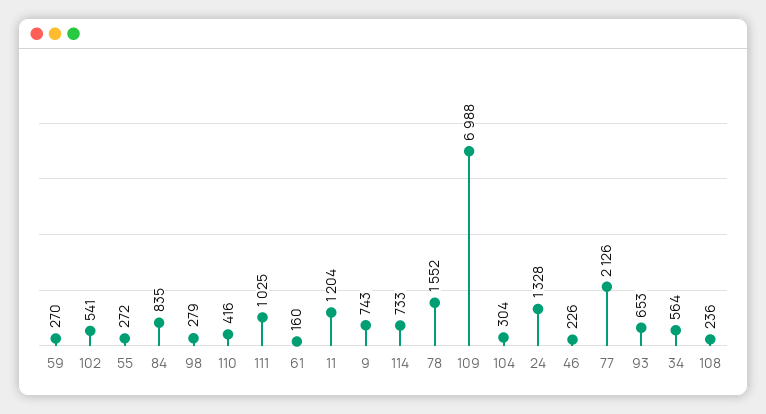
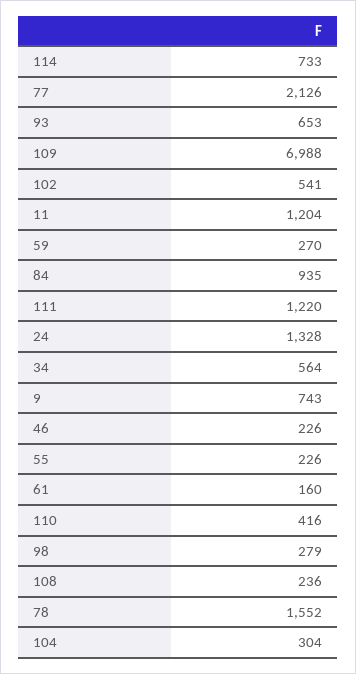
55: 272 -> 226
84: 835 -> 935
111: 1025 -> 1220

